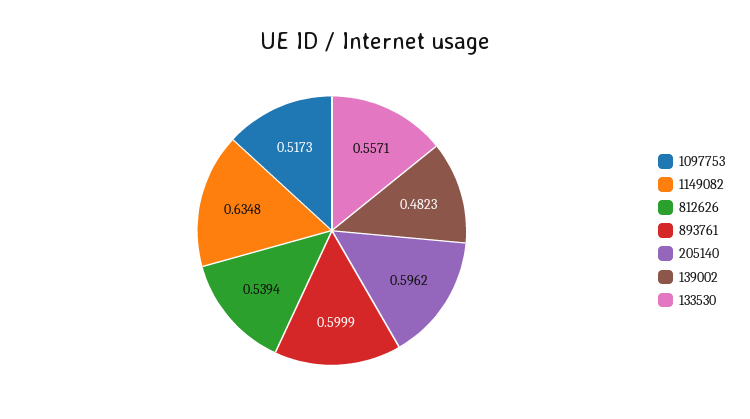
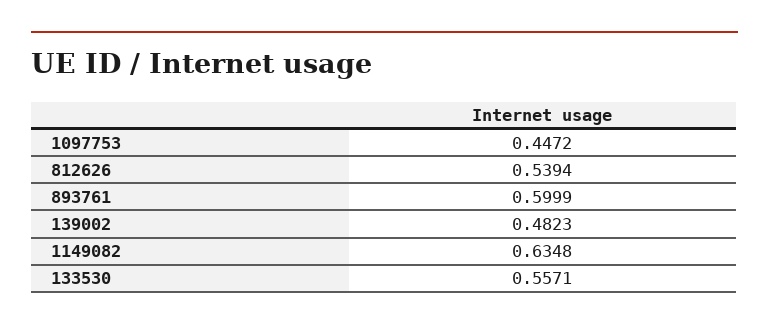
1097753: 0.5173 -> 0.4472
205140: 0.5962 -> none

